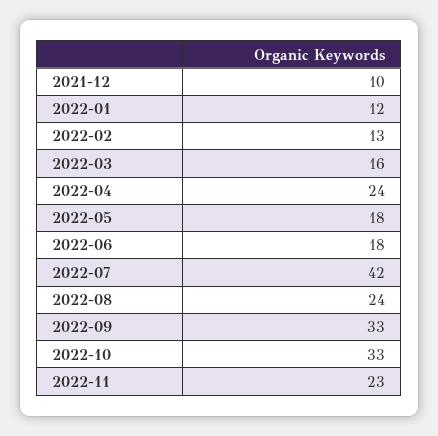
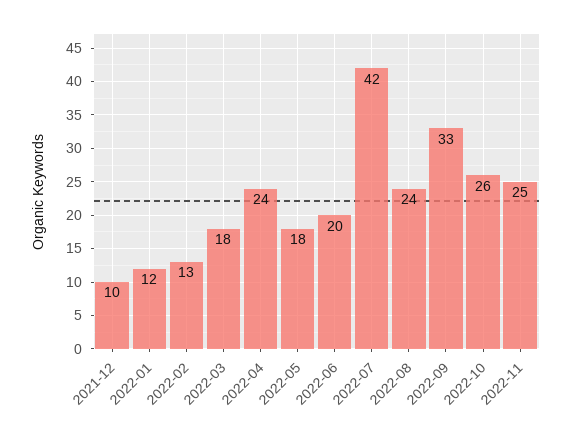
2022-03: 16 -> 18
2022-06: 18 -> 20
2022-10: 33 -> 26
2022-11: 23 -> 25

